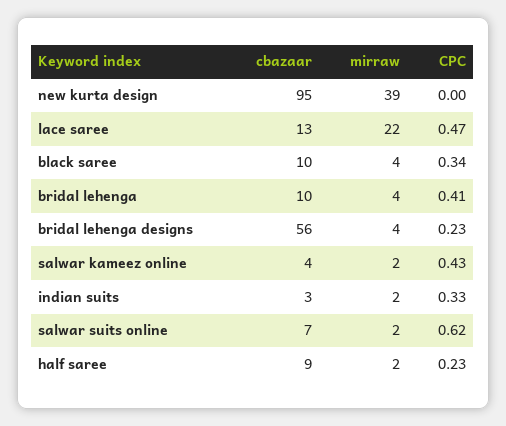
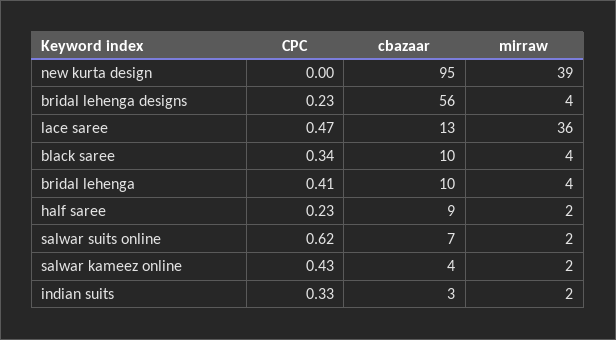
mirraw, lace saree: 22 -> 36

